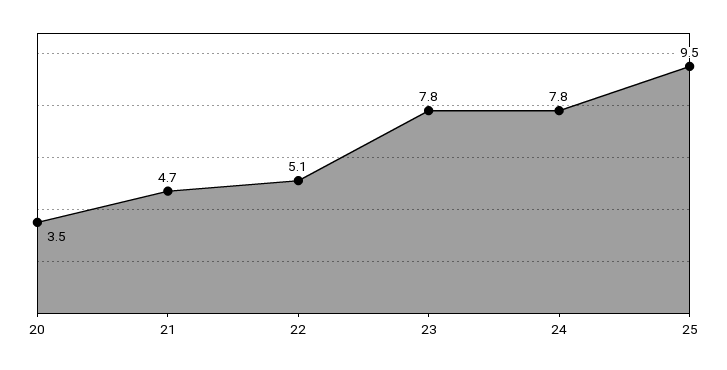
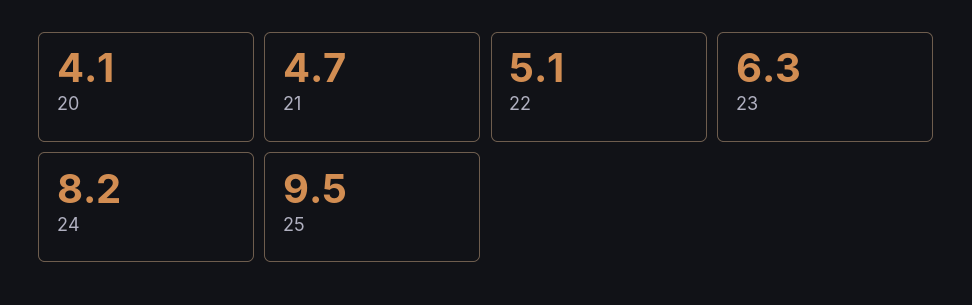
20: 3.5 -> 4.1
23: 7.8 -> 6.3
24: 7.8 -> 8.2

